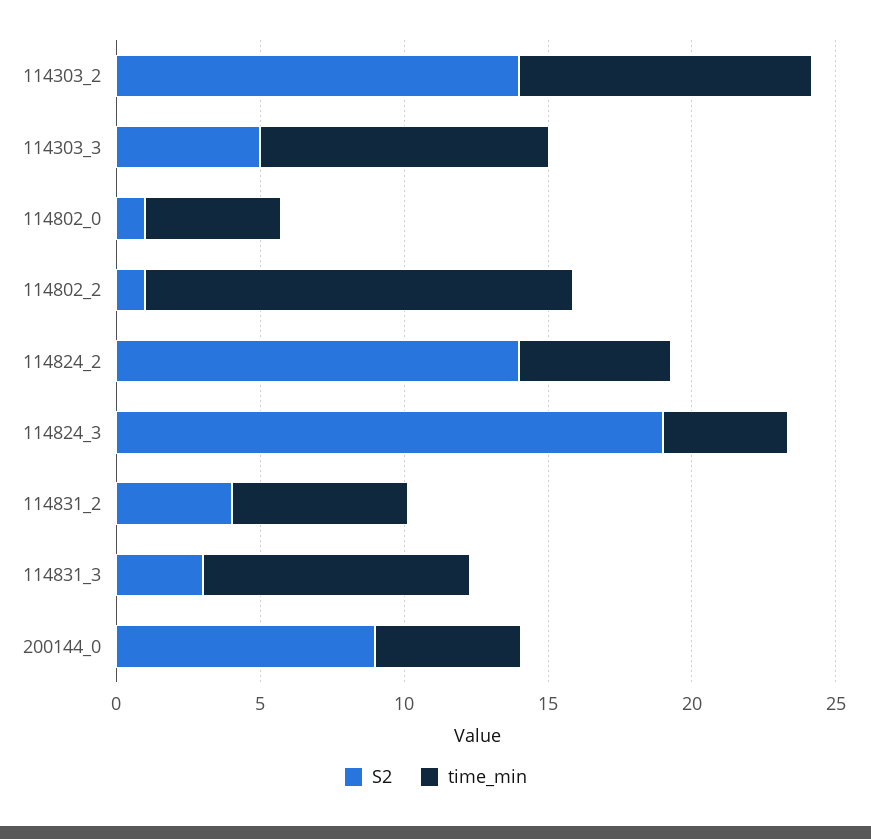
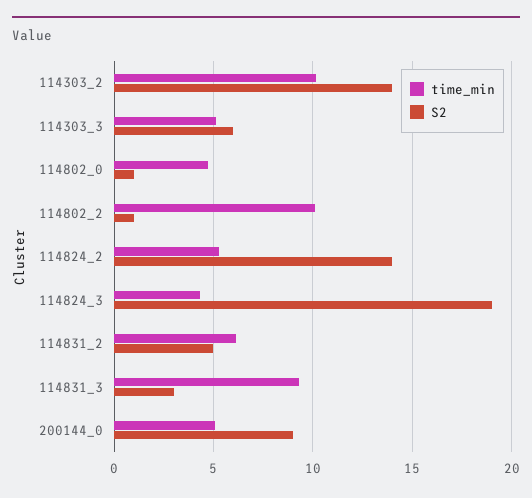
S2, 114303_3: 5 -> 6
time_min, 114303_3: 10 -> 5
time_min, 114802_2: 15 -> 10
S2, 114831_2: 4 -> 5

